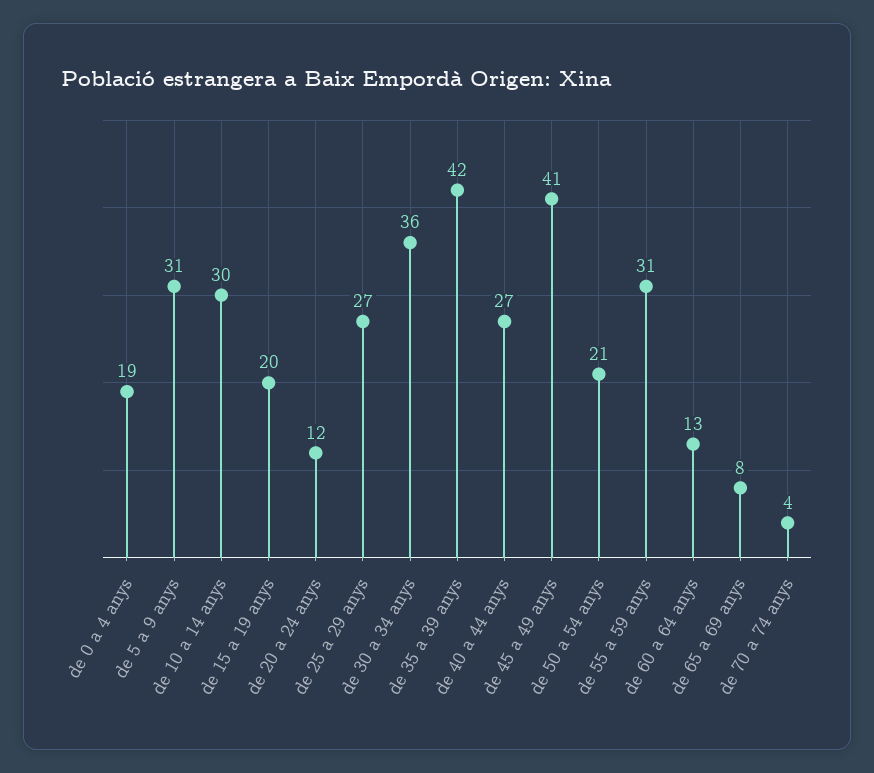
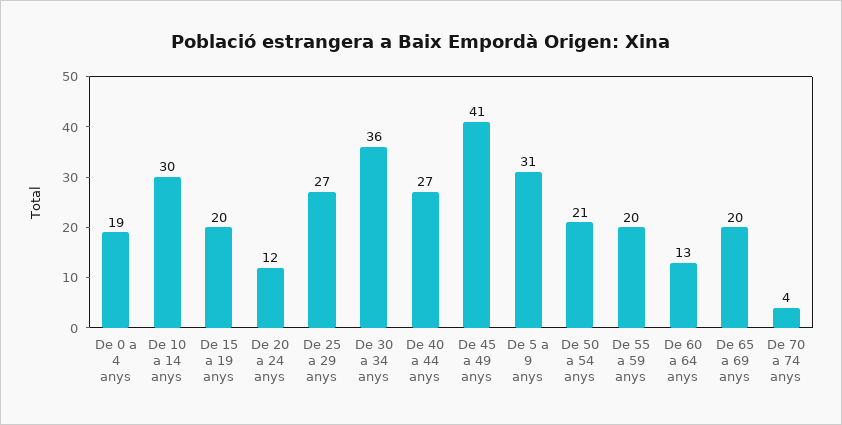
de 35 a 39 anys: 42 -> none
de 55 a 59 anys: 31 -> 20
de 65 a 69 anys: 8 -> 20

